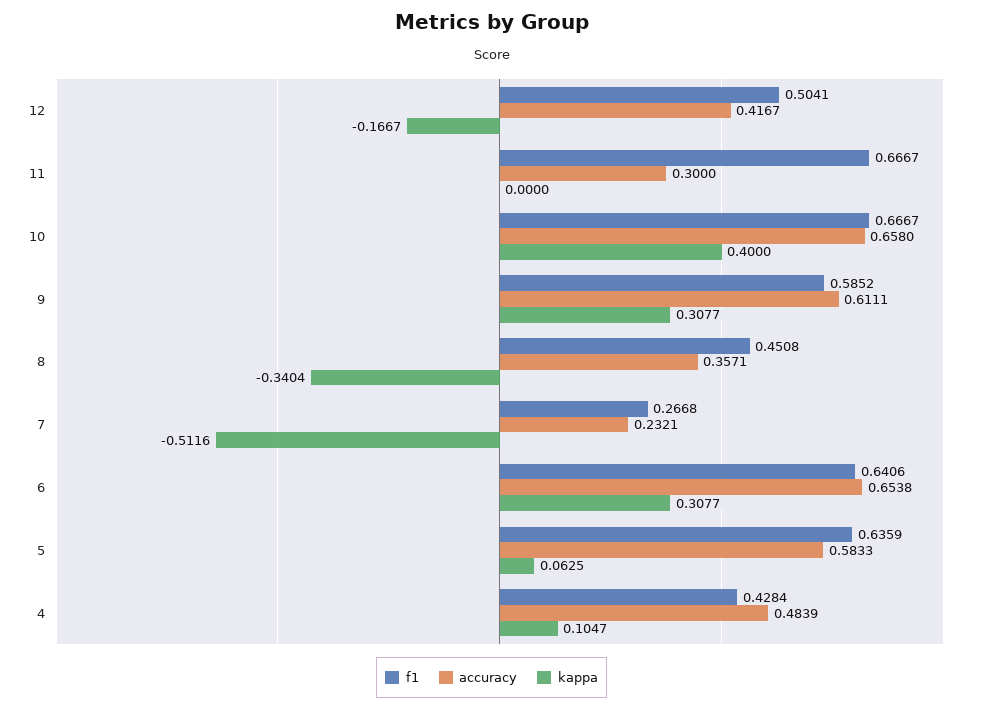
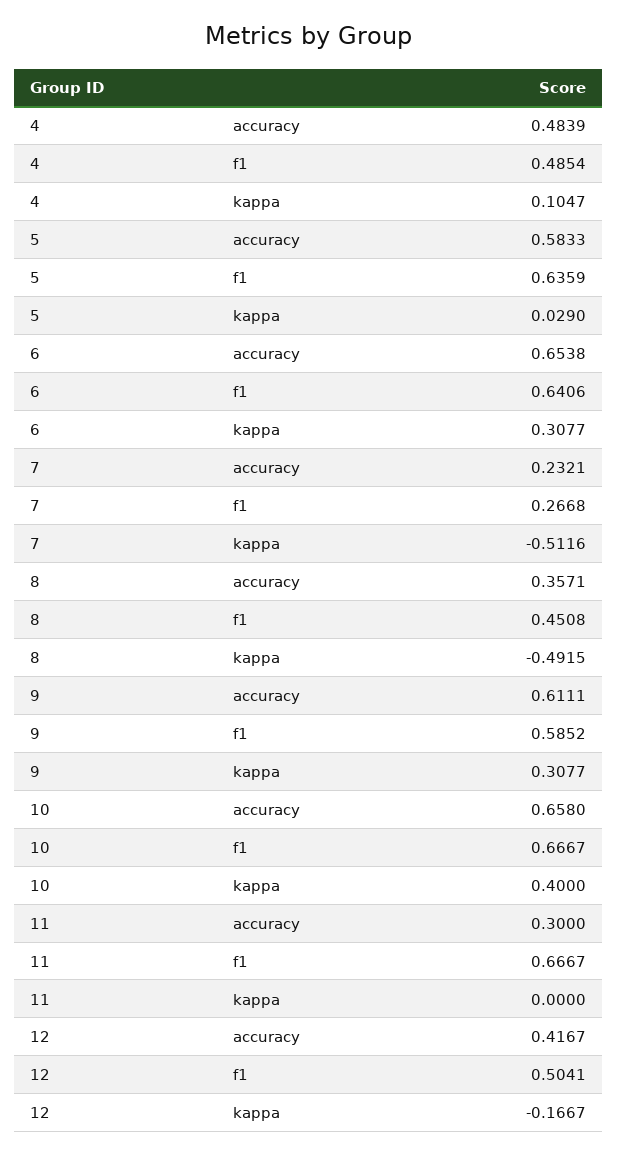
kappa, 8: -0.3404 -> -0.4915
kappa, 5: 0.0625 -> 0.029
f1, 4: 0.4284 -> 0.4854

